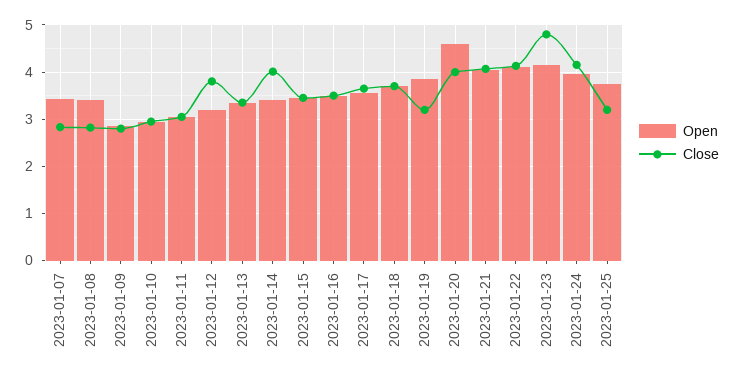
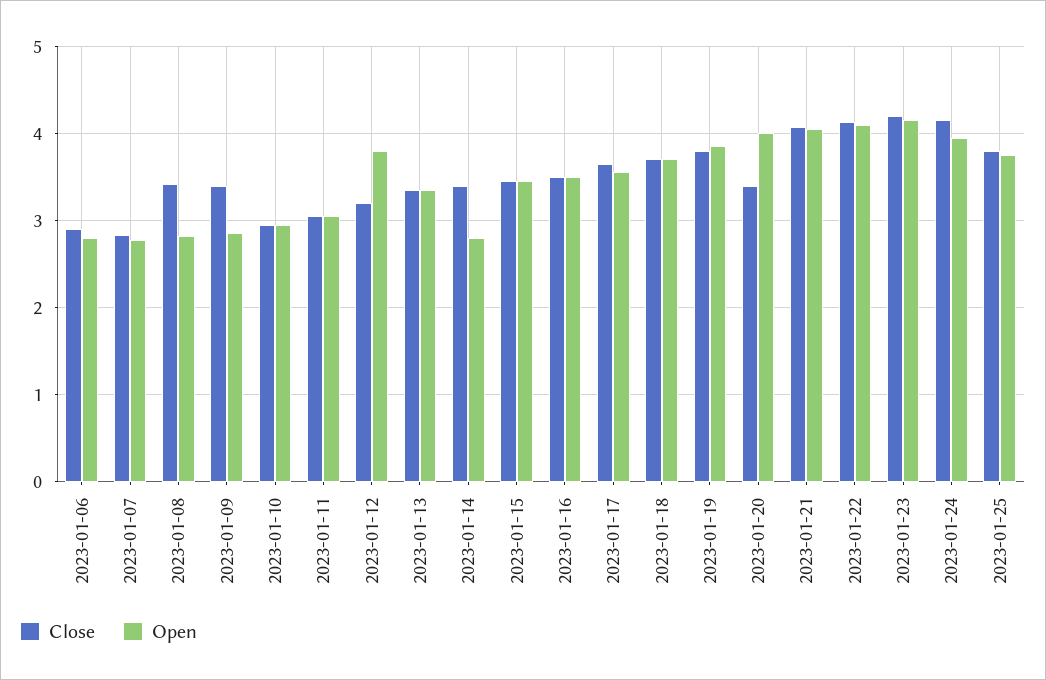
Open, 2023-01-07: 3.4 -> 2.8
Open, 2023-01-08: 3.4 -> 2.8
Close, 2023-01-08: 2.8 -> 3.4
Close, 2023-01-09: 2.8 -> 3.4
Open, 2023-01-12: 3.2 -> 3.8
Close, 2023-01-12: 3.8 -> 3.2
Open, 2023-01-14: 3.4 -> 2.8
Close, 2023-01-14: 4 -> 3.4
Close, 2023-01-19: 3.2 -> 3.8
Open, 2023-01-20: 4.6 -> 4
Close, 2023-01-20: 4 -> 3.4
Close, 2023-01-23: 4.8 -> 4.2
Close, 2023-01-25: 3.2 -> 3.8
Close, 2023-01-06: none -> 2.9
Open, 2023-01-06: none -> 2.8

